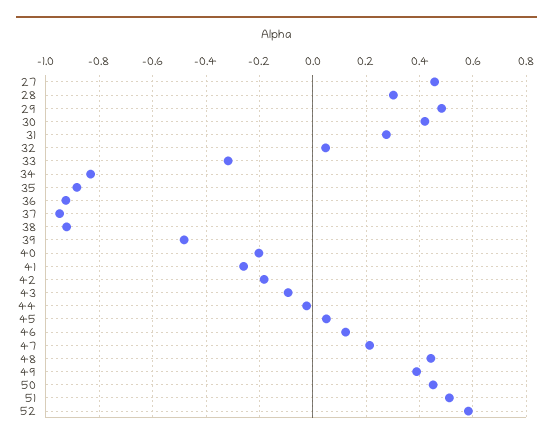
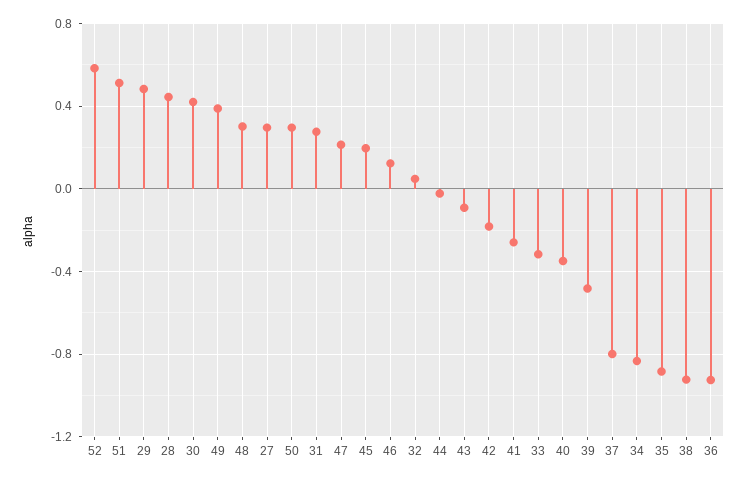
27: 0.45 -> 0.3
28: 0.3 -> 0.45
37: -0.95 -> -0.8
40: -0.2 -> -0.35
45: 0.05 -> 0.2
48: 0.45 -> 0.3
50: 0.45 -> 0.3

